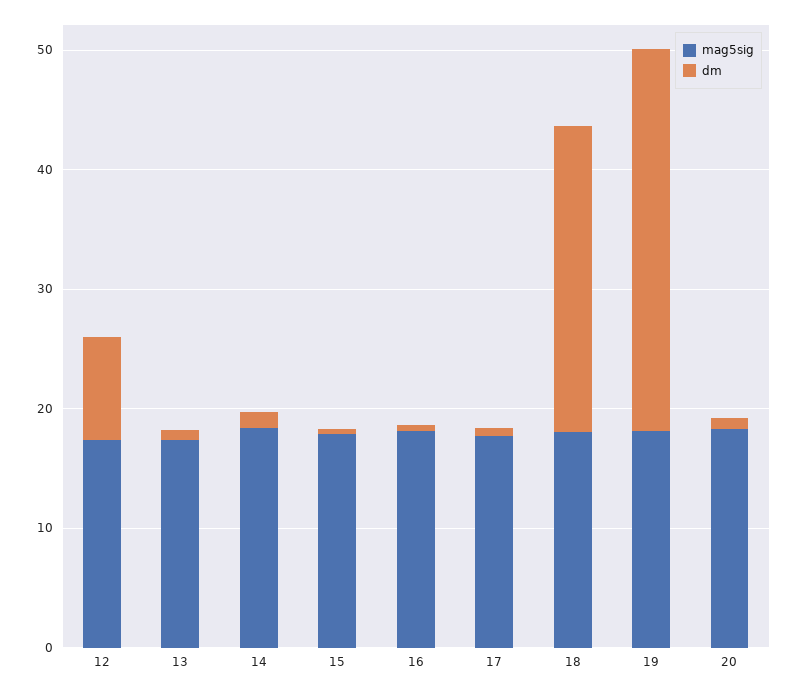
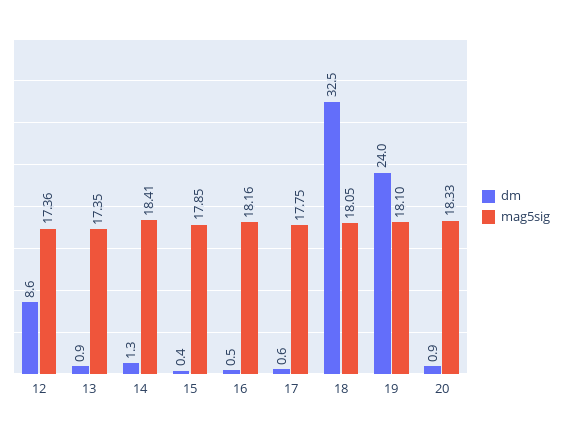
dm, 18: 26 -> 32.5
dm, 19: 32 -> 24

